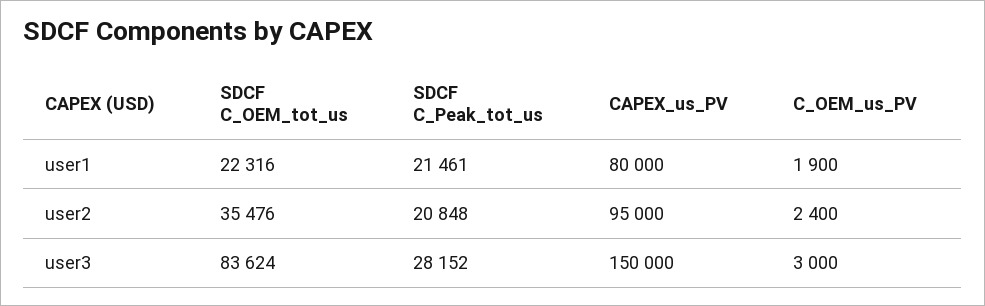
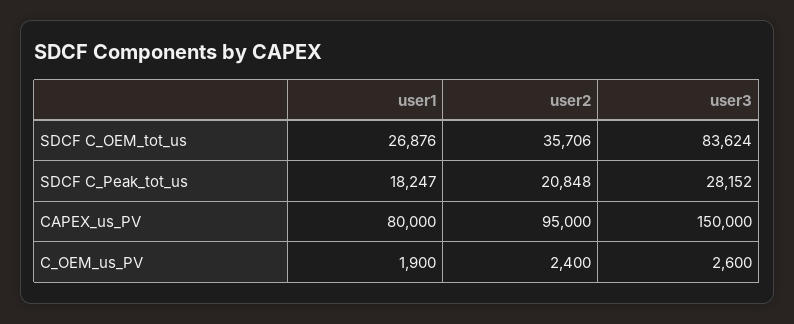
SDCF C_OEM_tot_us, user1: 22316 -> 26876
SDCF C_Peak_tot_us, user1: 21461 -> 18247
SDCF C_OEM_tot_us, user2: 35476 -> 35706
C_OEM_us_PV, user3: 3000 -> 2600

